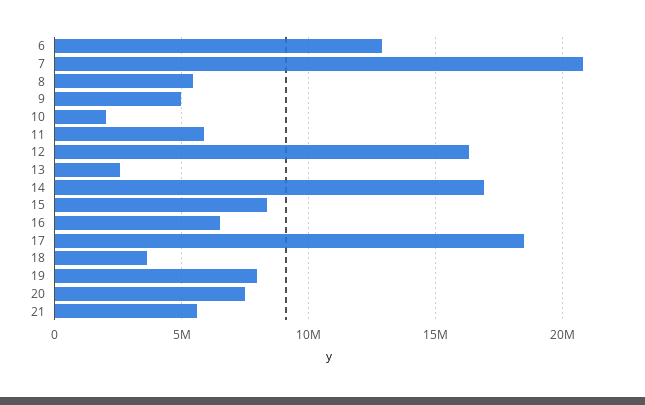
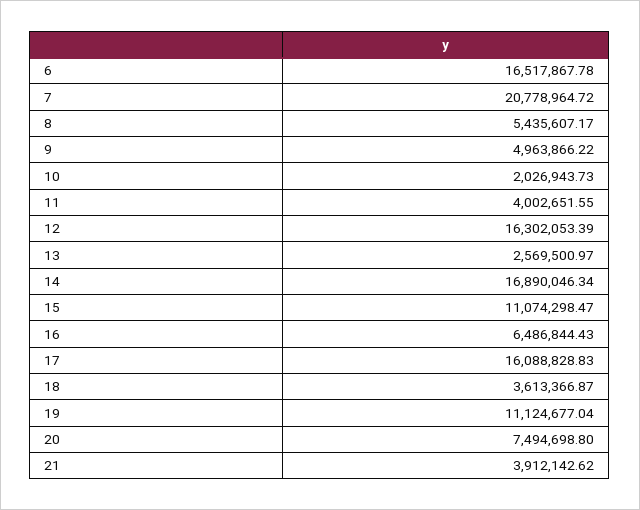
6: 13000000 -> 16517867.78
11: 6000000 -> 4002651.55
15: 8500000 -> 11074298.47
17: 18500000 -> 16088828.83
19: 8000000 -> 11124677.04
21: 5500000 -> 3912142.62

